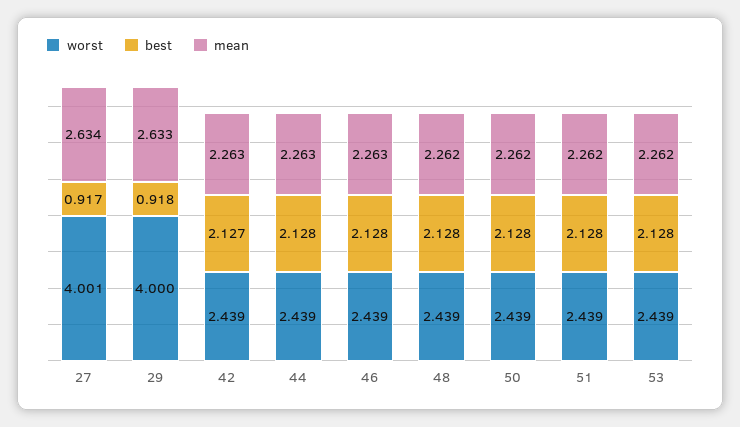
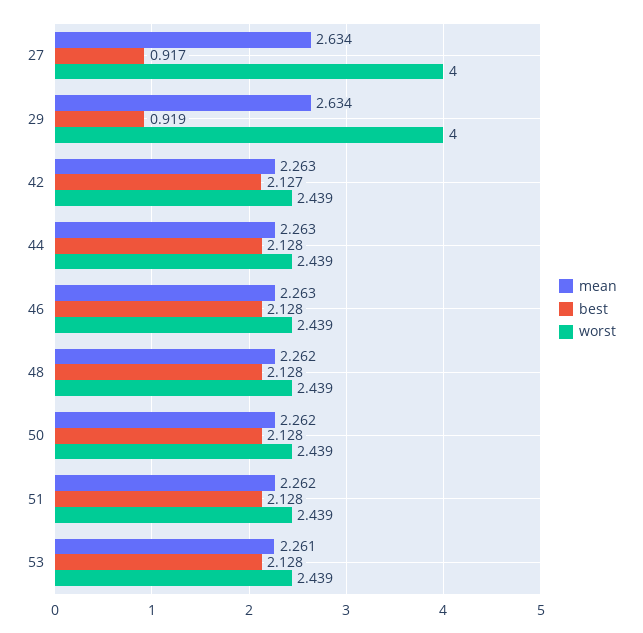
worst, 27: 4.001 -> 4
best, 29: 0.918 -> 0.919
mean, 29: 2.633 -> 2.634
mean, 53: 2.262 -> 2.261

